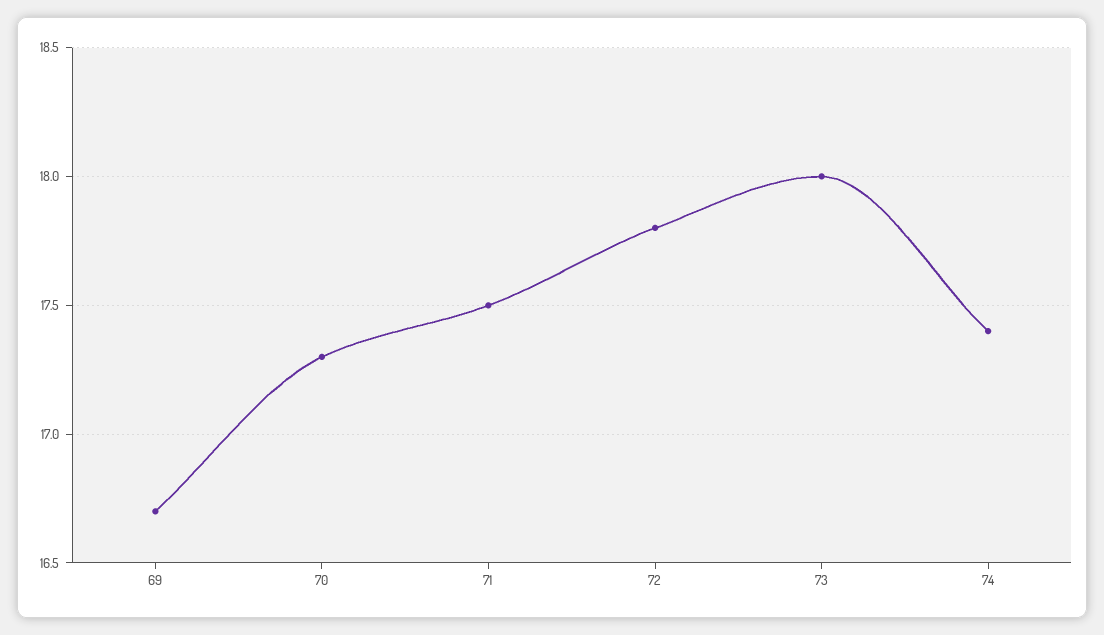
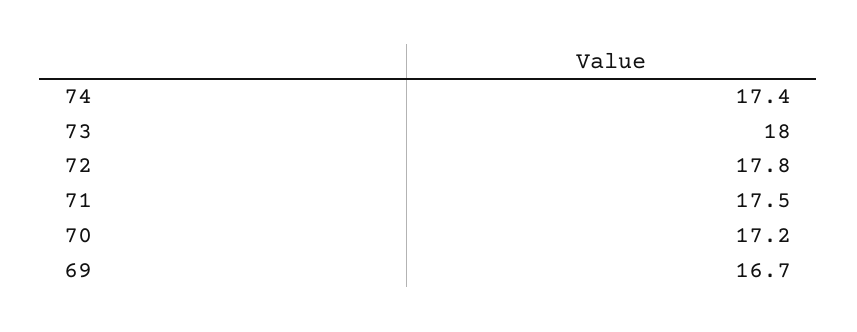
70: 17.3 -> 17.2

